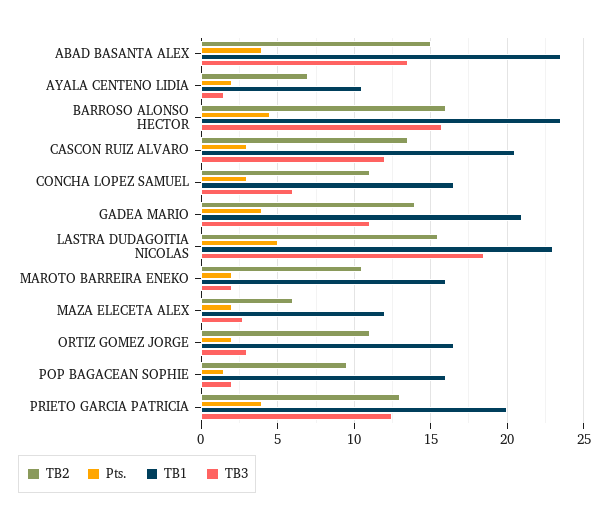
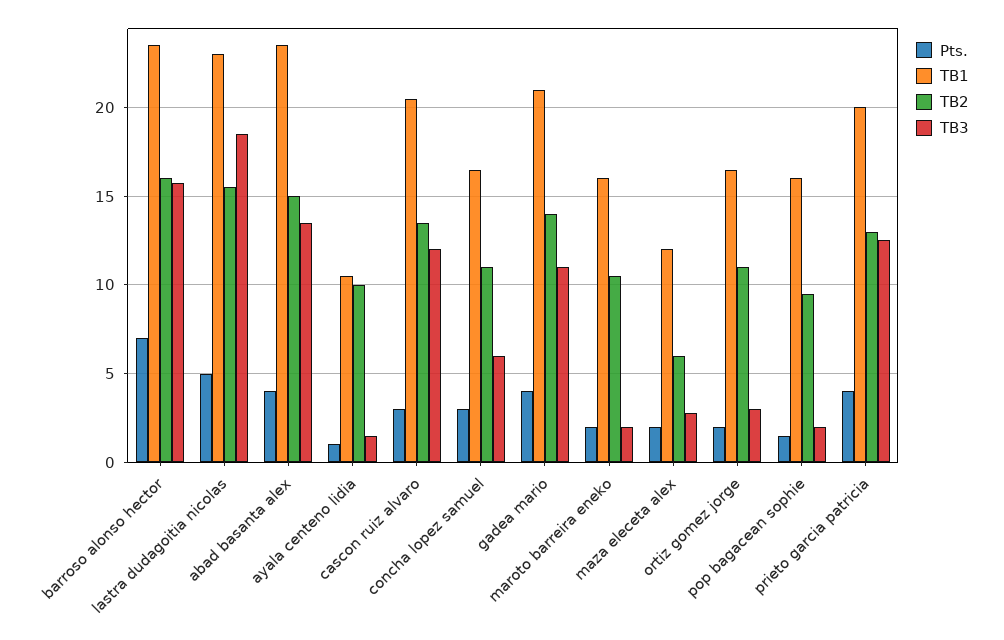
TB2, AYALA CENTENO LIDIA: 7 -> 10
Pts., AYALA CENTENO LIDIA: 2 -> 1
Pts., BARROSO ALONSO HECTOR: 4.5 -> 7

